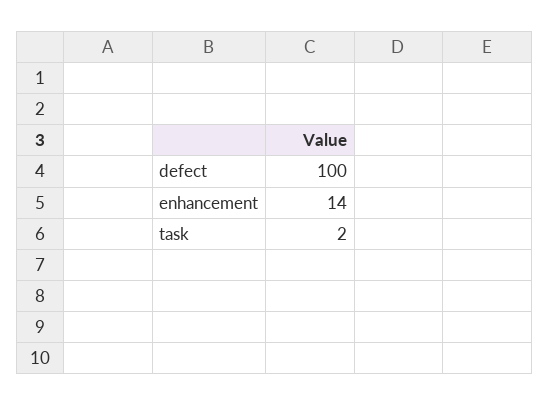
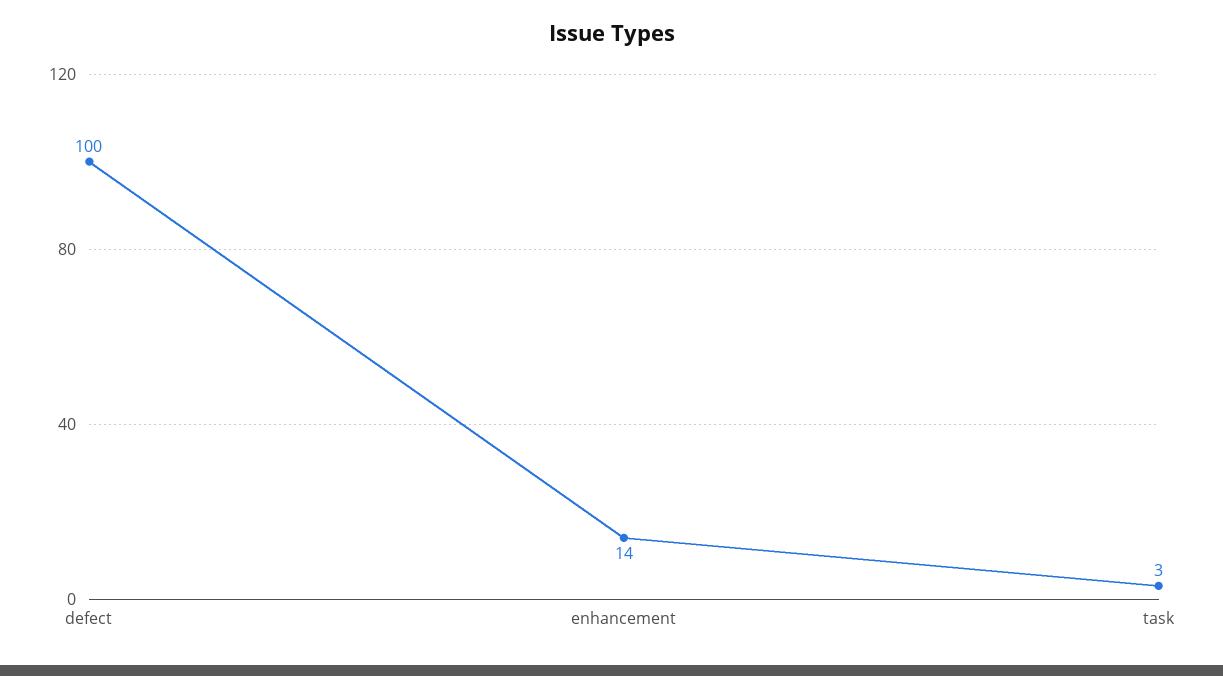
task: 2 -> 3

